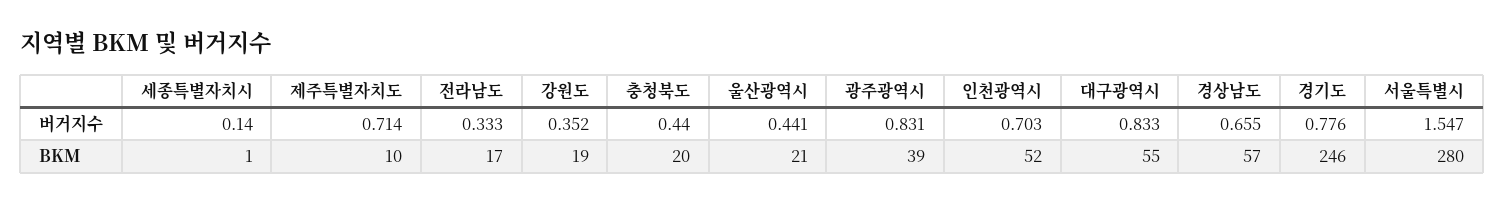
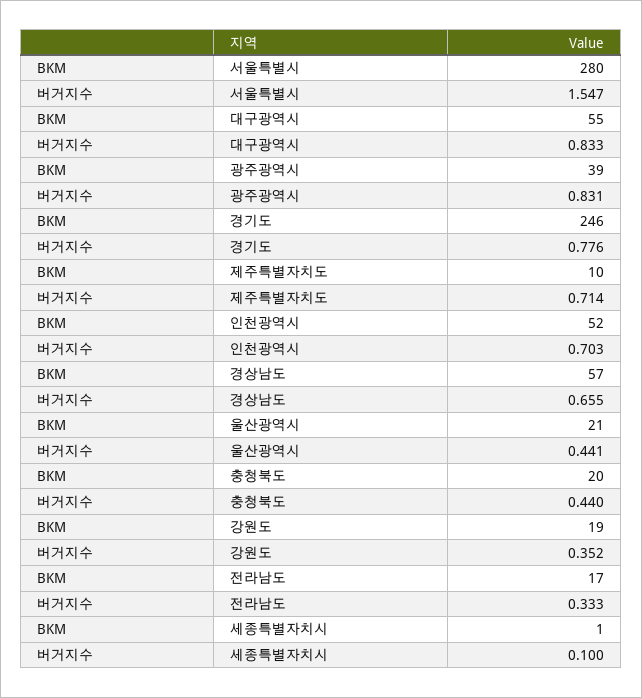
세종특별자치시, 버거지수: 0.14 -> 0.1

